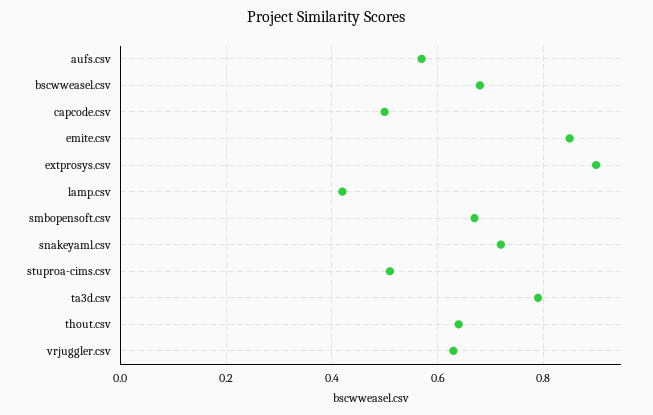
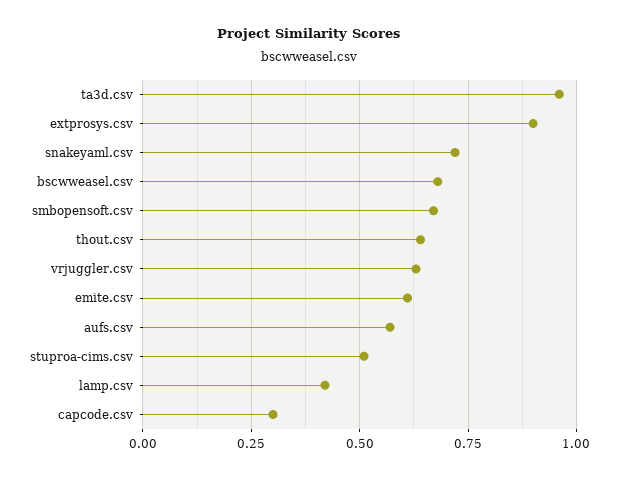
capcode.csv: 0.5 -> 0.3
emite.csv: 0.85 -> 0.6
ta3d.csv: 0.8 -> 0.95

